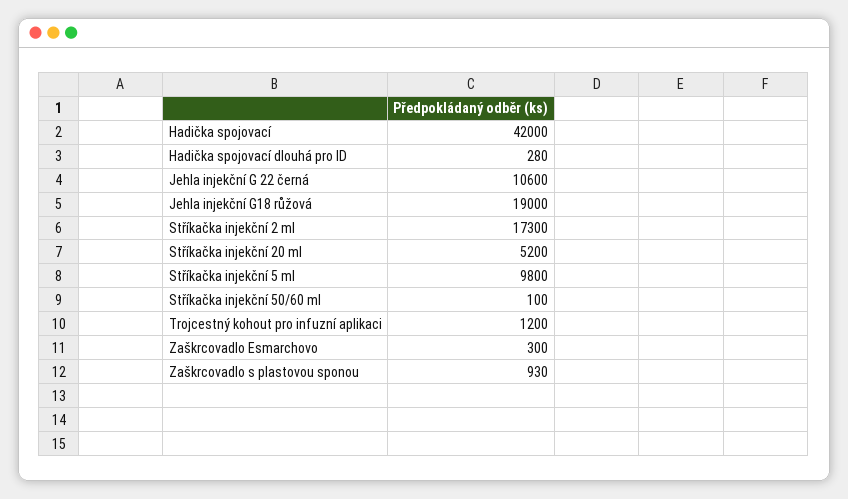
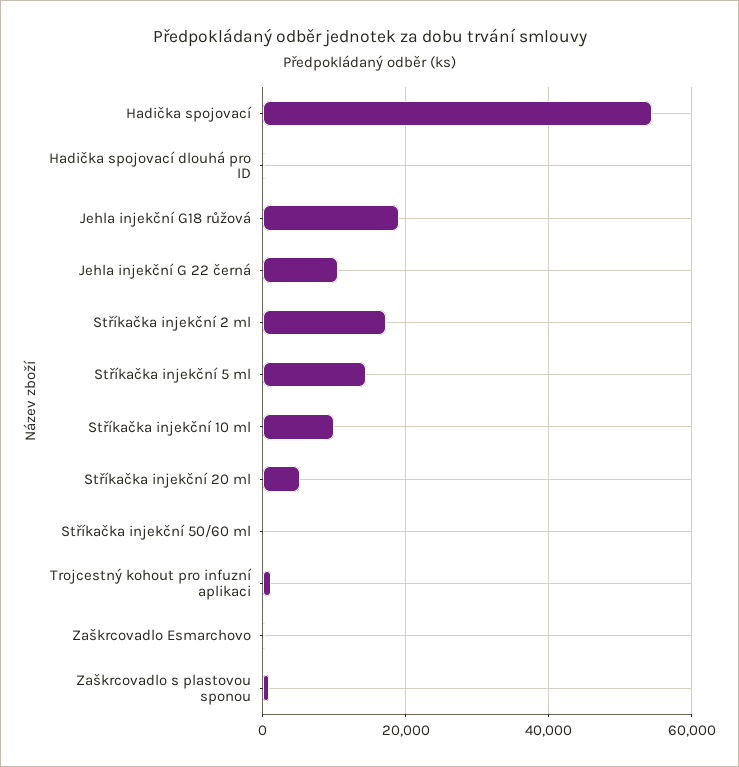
Hadička spojovací: 42000 -> 54000
Stříkačka injekční 5 ml: 9800 -> 14000
Stříkačka injekční 10 ml: none -> 10000

